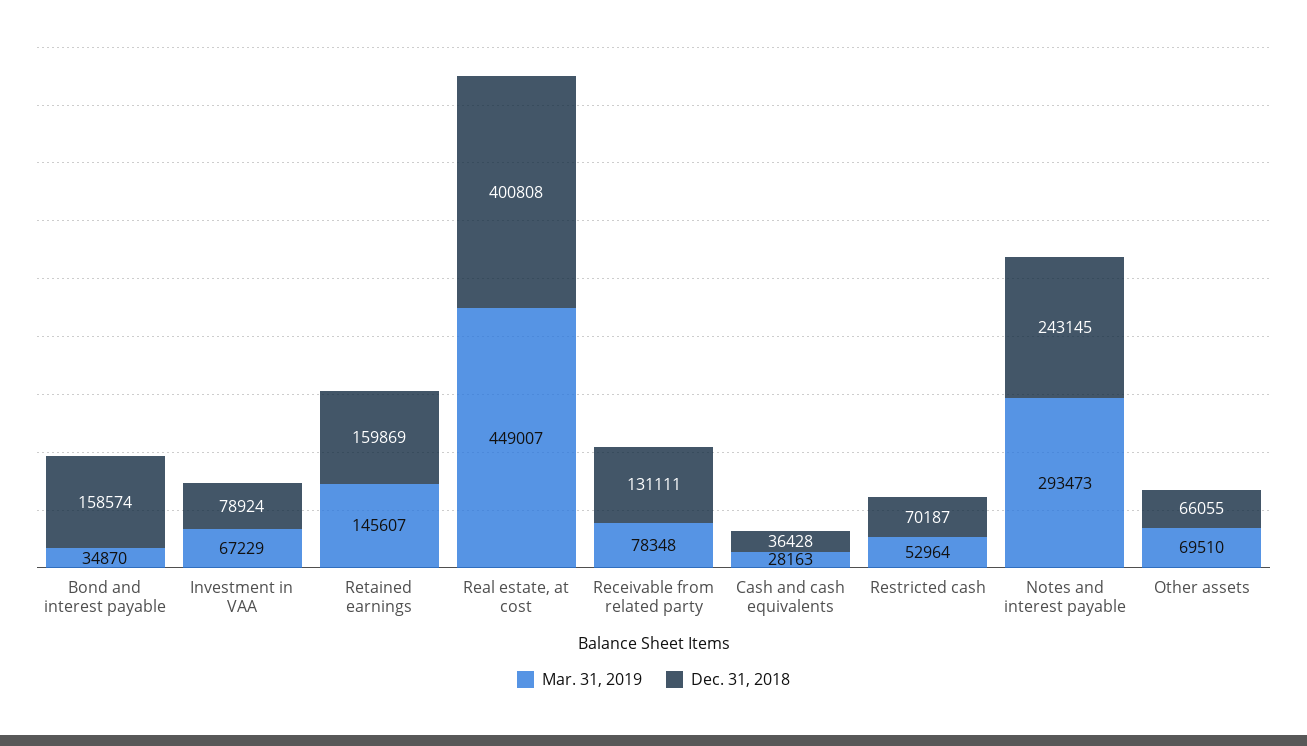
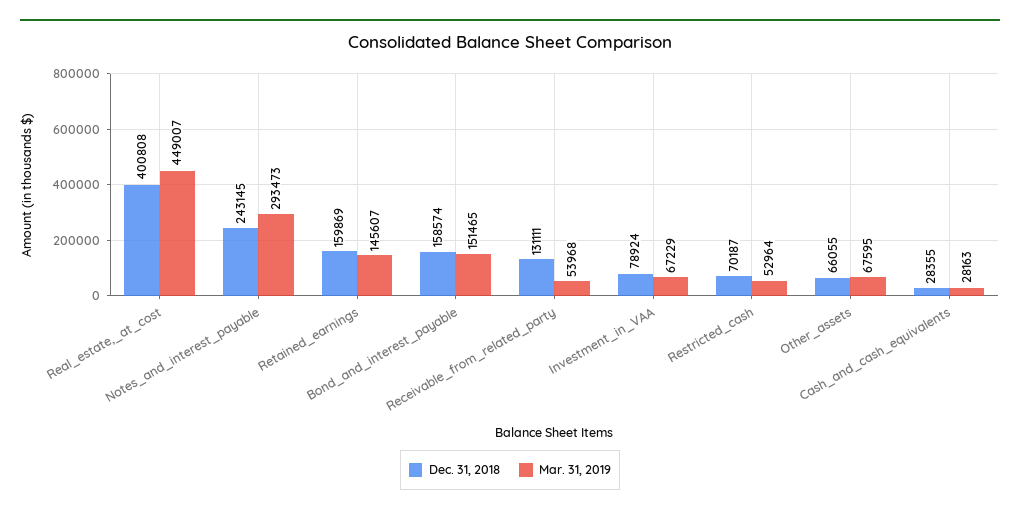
Mar. 31, 2019, Bond and interest payable: 34870 -> 151465
Mar. 31, 2019, Receivable from related party: 78348 -> 53968
Dec. 31, 2018, Cash and cash equivalents: 36428 -> 28355
Mar. 31, 2019, Other assets: 69510 -> 67595

